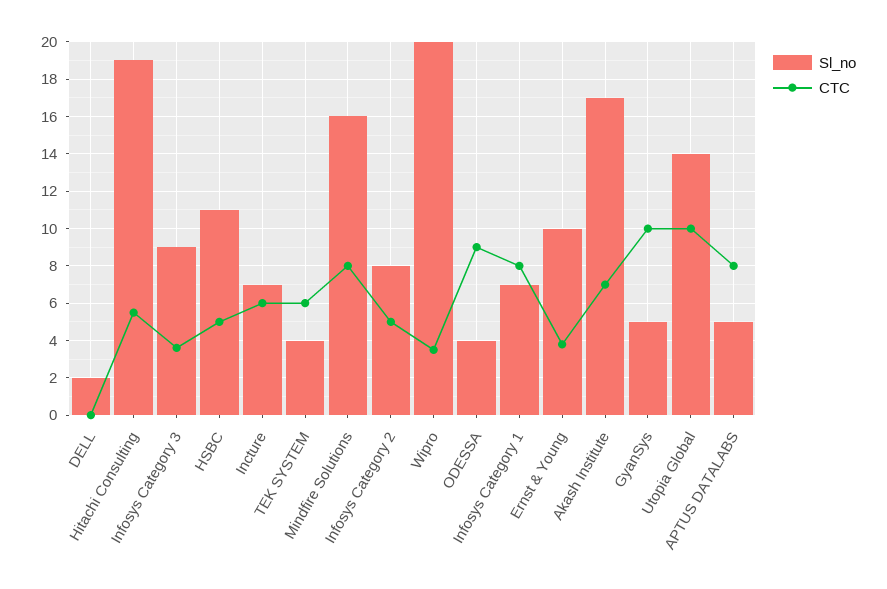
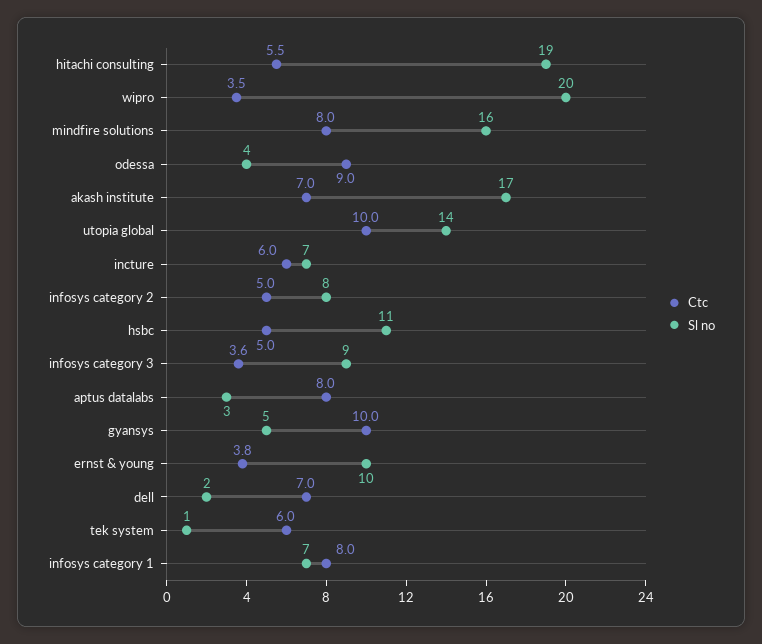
CTC, DELL: 0 -> 7
Sl_no, TEK SYSTEM: 4 -> 1
Sl_no, APTUS DATALABS: 5 -> 3

